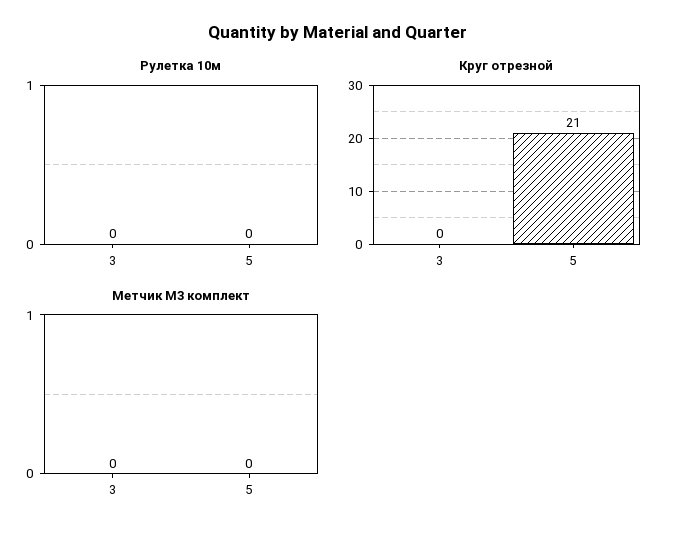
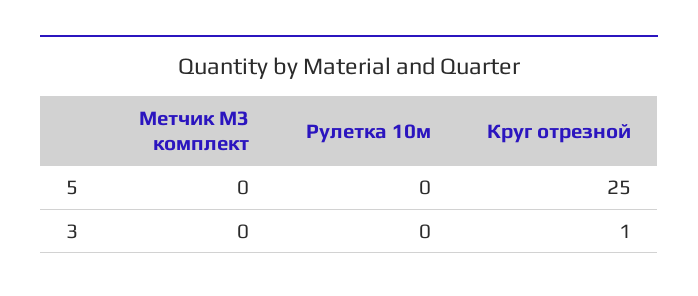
Круг отрезной, 3: 0 -> 1
Круг отрезной, 5: 21 -> 25

